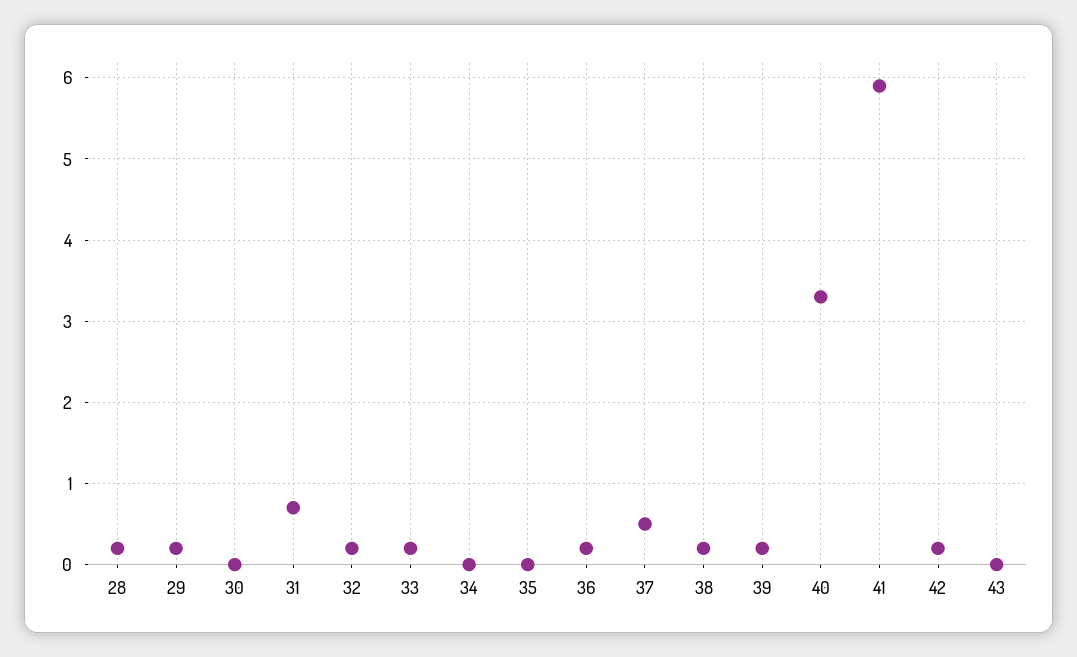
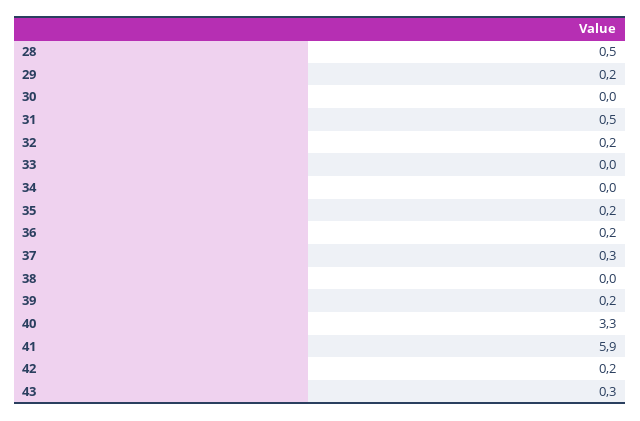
28: 0.2 -> 0.5
31: 0.7 -> 0.5
33: 0.2 -> 0
35: 0 -> 0.2
37: 0.5 -> 0.3
38: 0.2 -> 0
43: 0 -> 0.3

